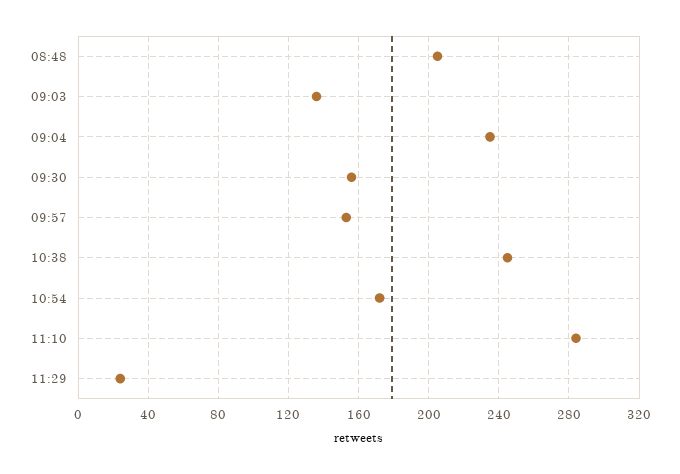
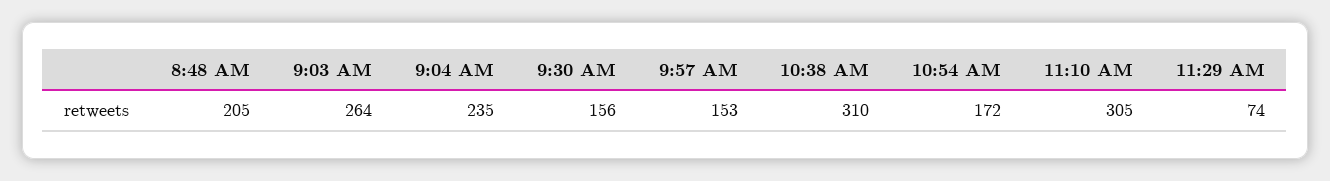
09:03: 135 -> 264
10:38: 245 -> 310
11:10: 285 -> 305
11:29: 25 -> 74

